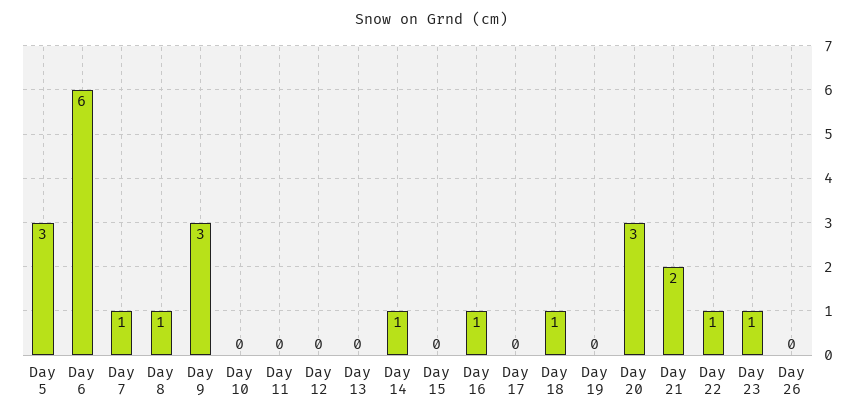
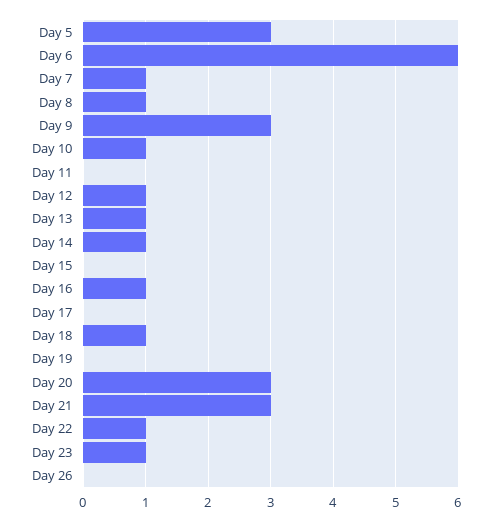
Day 10: 0 -> 1
Day 12: 0 -> 1
Day 13: 0 -> 1
Day 21: 2 -> 3

